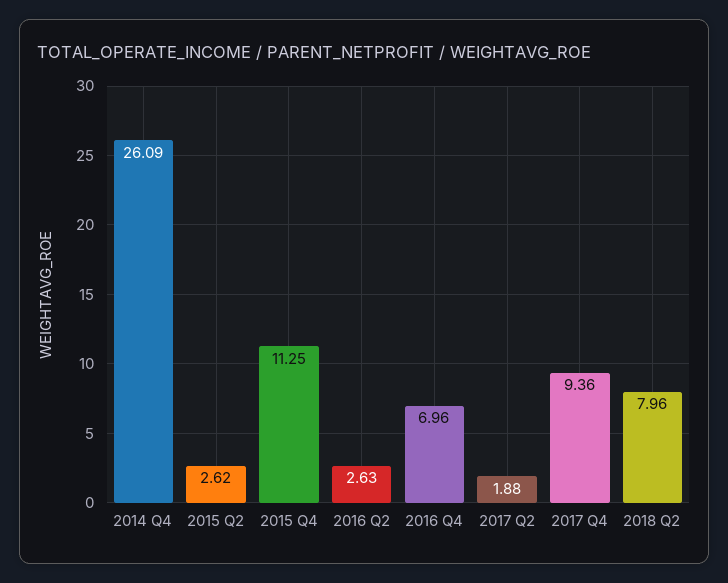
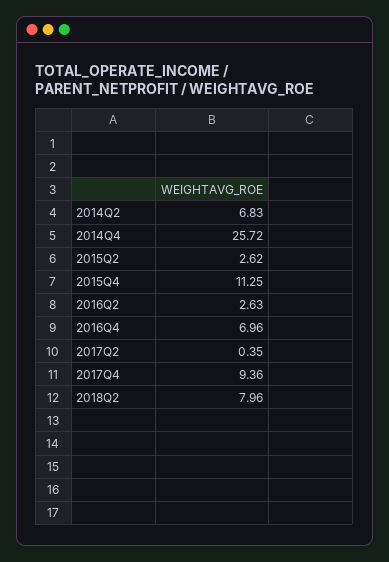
2014 Q4: 26.09 -> 25.72
2017 Q2: 1.88 -> 0.35
2014Q2: none -> 6.83

